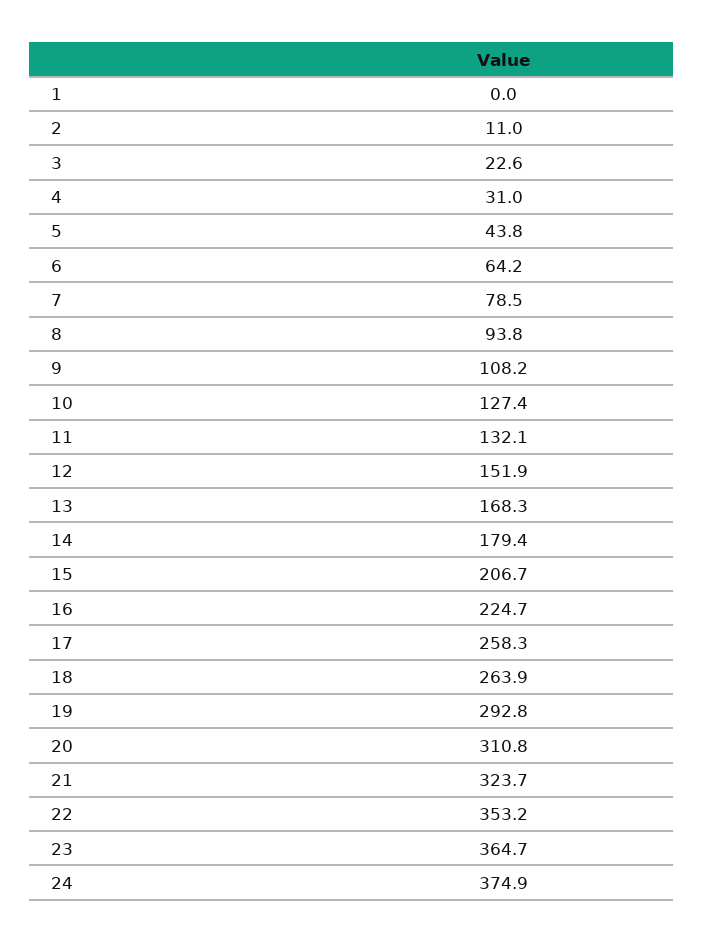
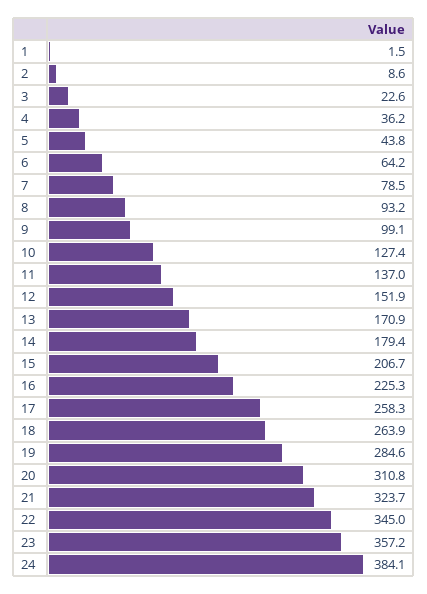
1: 0 -> 1.5
2: 11 -> 8.6
4: 31 -> 36.2
8: 93.8 -> 93.2
9: 108.2 -> 99.1
11: 132.1 -> 137
13: 168.3 -> 170.9
16: 224.7 -> 225.3
19: 292.8 -> 284.6
22: 353.2 -> 345
23: 364.7 -> 357.2
24: 374.9 -> 384.1

